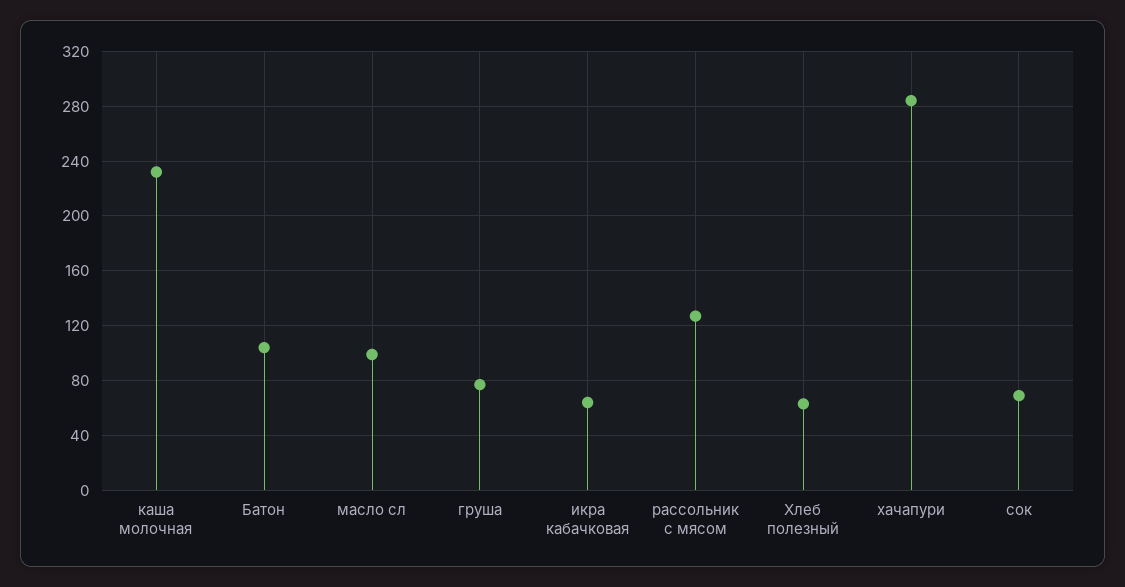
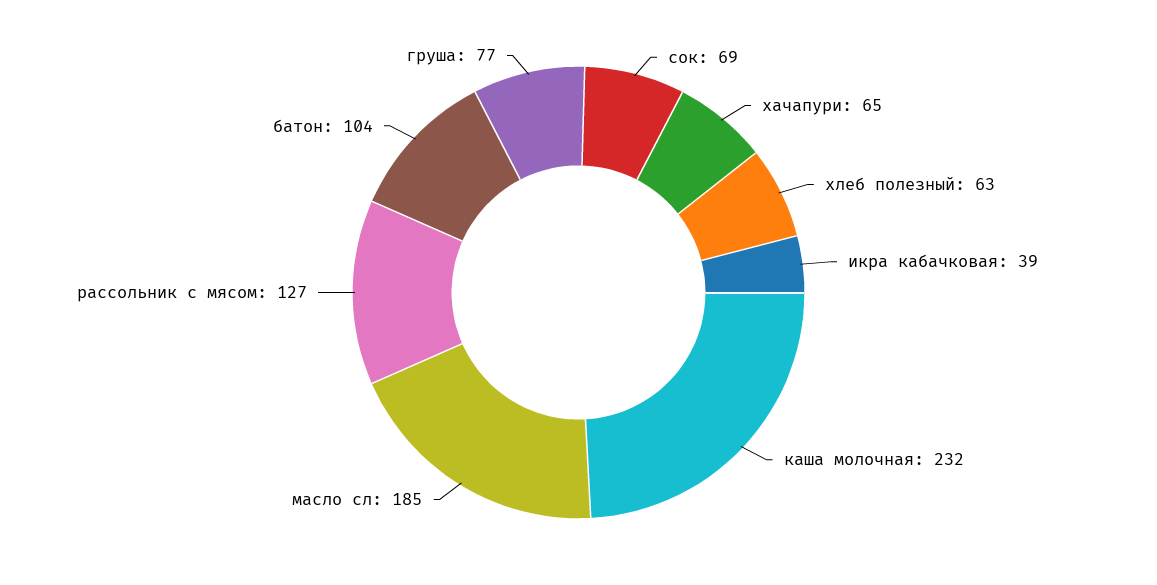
масло сл: 100 -> 185
икра кабачковая: 65 -> 39
хачапури: 285 -> 65

